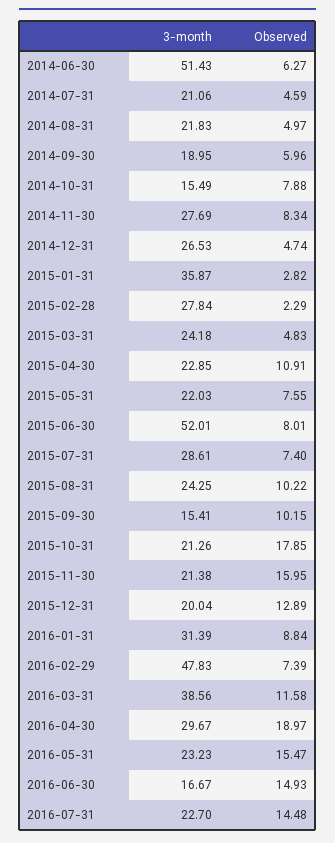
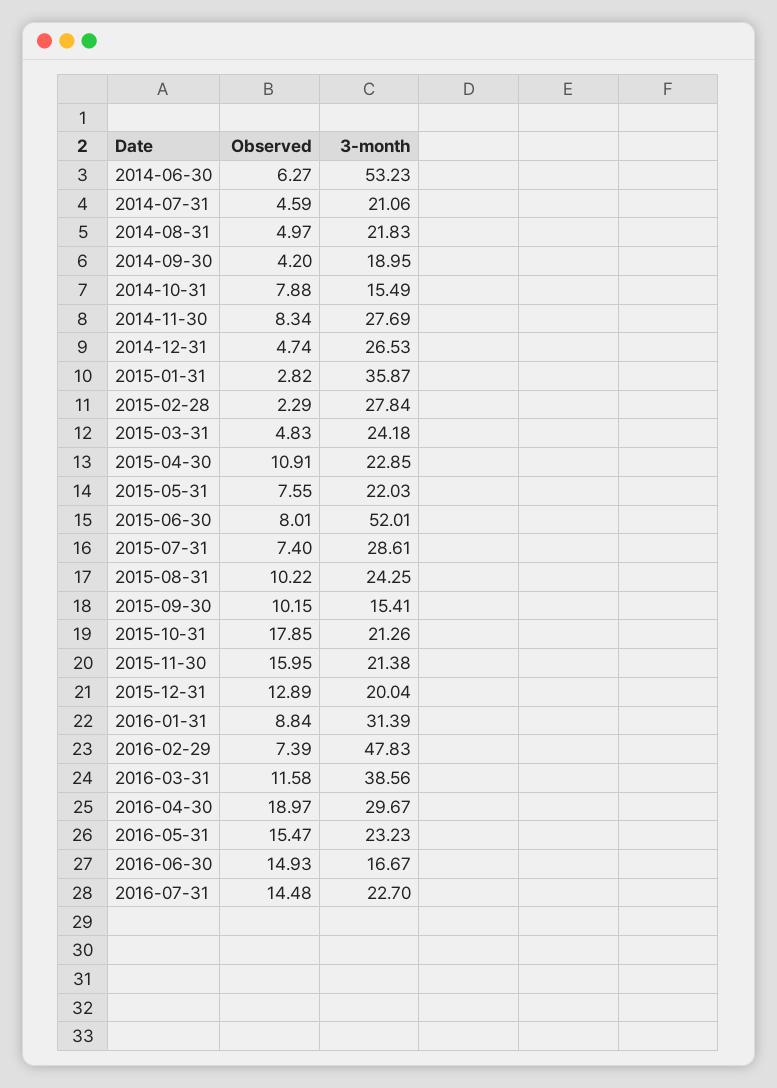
3-month, 2014-06-30: 51.43 -> 53.23
Observed, 2014-09-30: 5.96 -> 4.2

